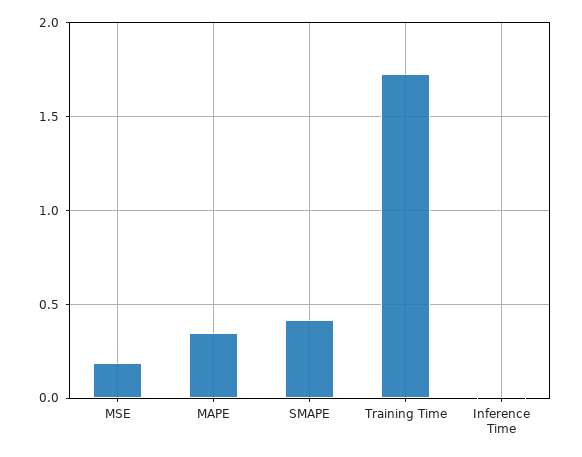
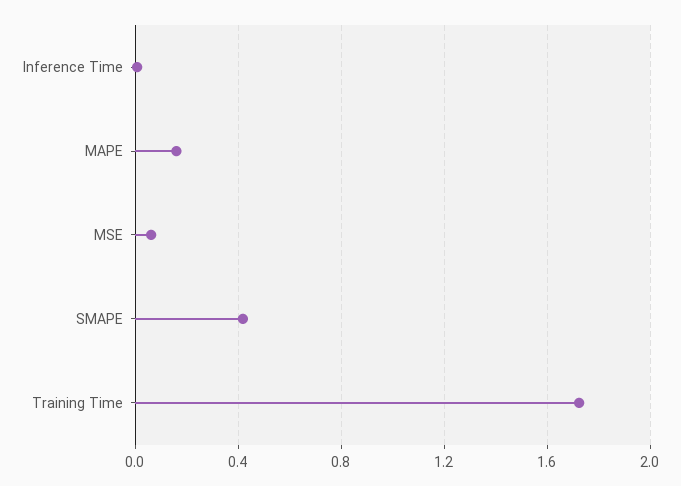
MSE: 0.2 -> 0.05
MAPE: 0.35 -> 0.15

